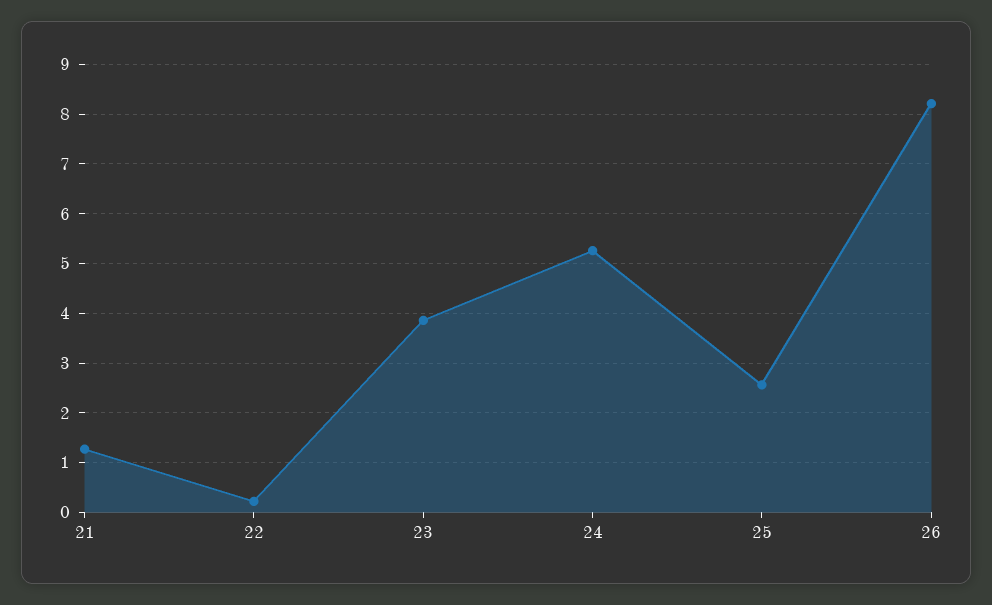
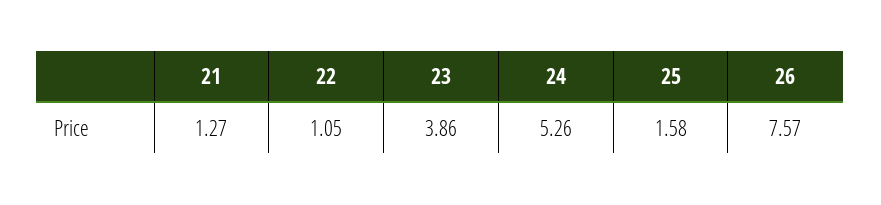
22: 0.2 -> 1.05
25: 2.6 -> 1.58
26: 8.2 -> 7.57

